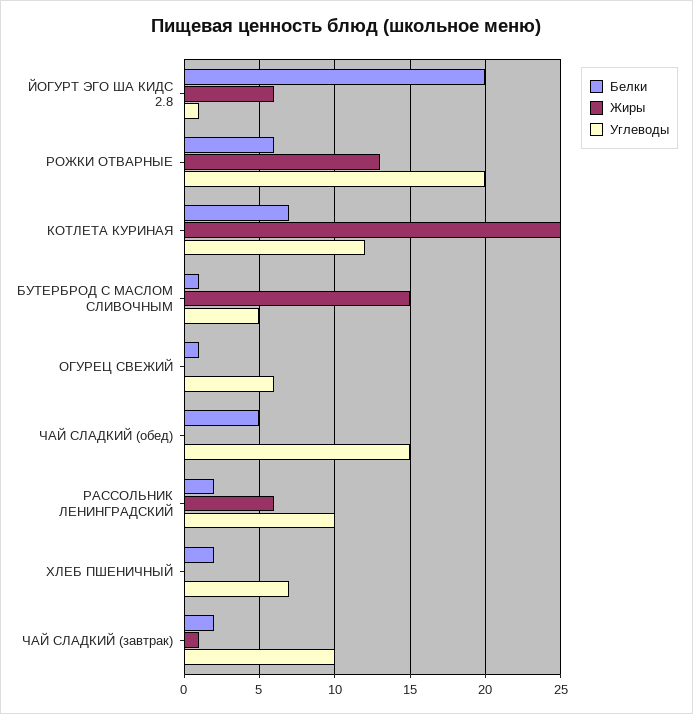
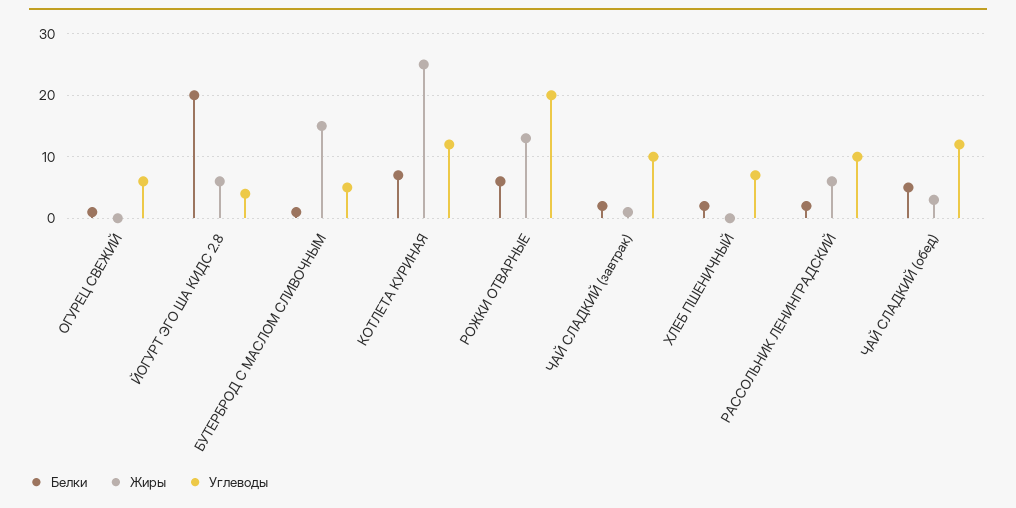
Углеводы, ЙОГУРТ ЭГО ША КИДС 2.8: 1 -> 4
Жиры, ЧАЙ СЛАДКИЙ (обед): 0 -> 3
Углеводы, ЧАЙ СЛАДКИЙ (обед): 15 -> 12

